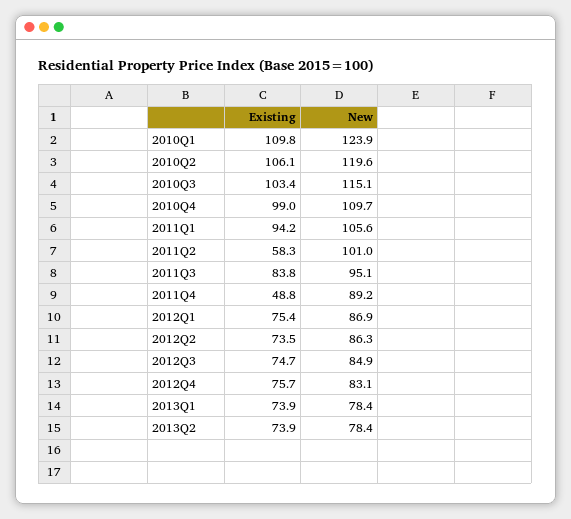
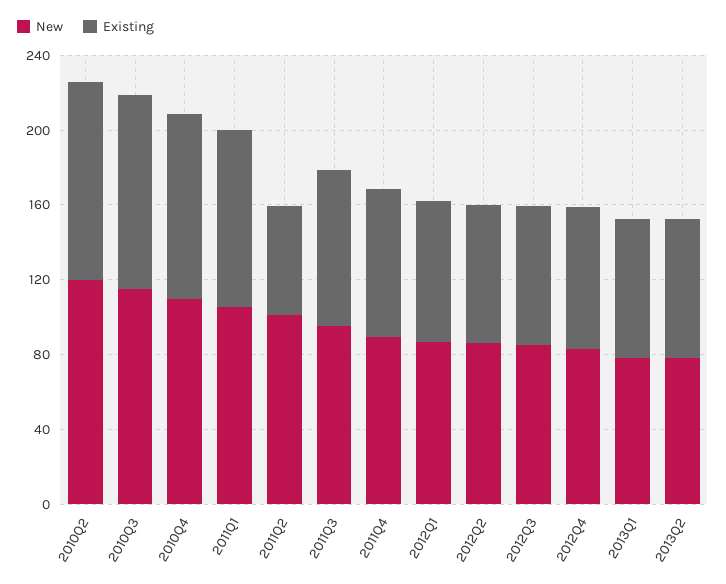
Existing, 2010Q1: 109.8 -> none
New, 2010Q1: 123.9 -> none
Existing, 2011Q4: 48.8 -> 80

